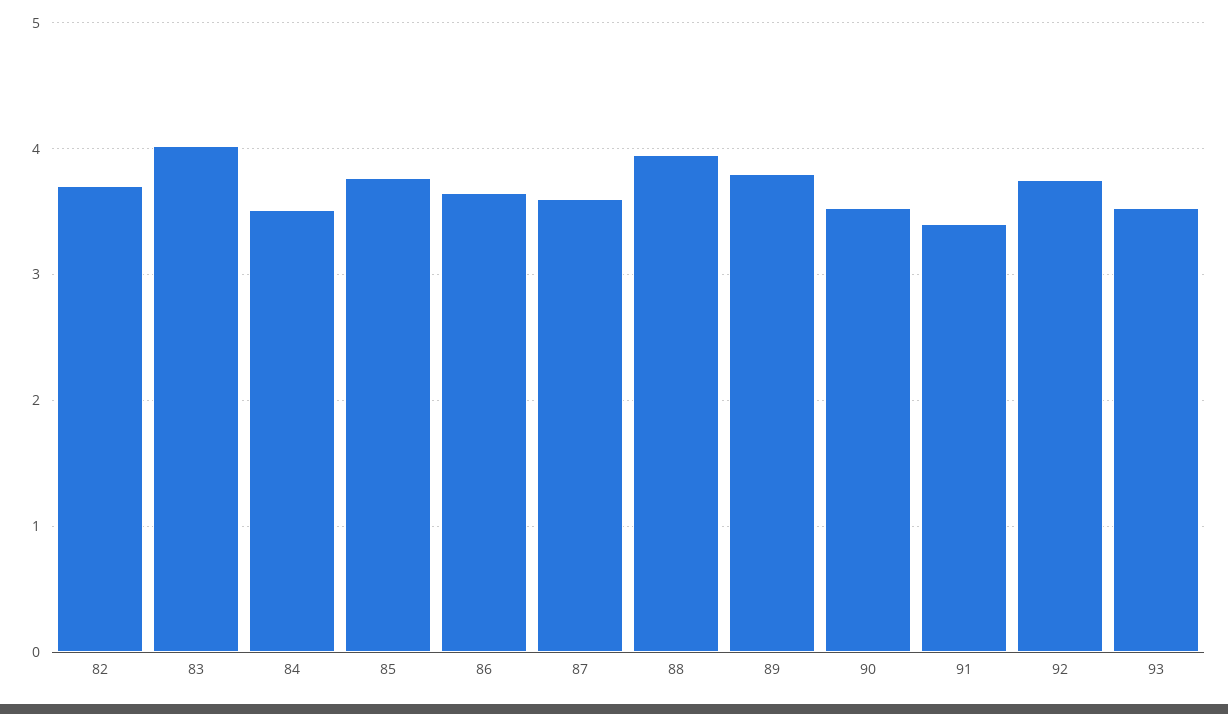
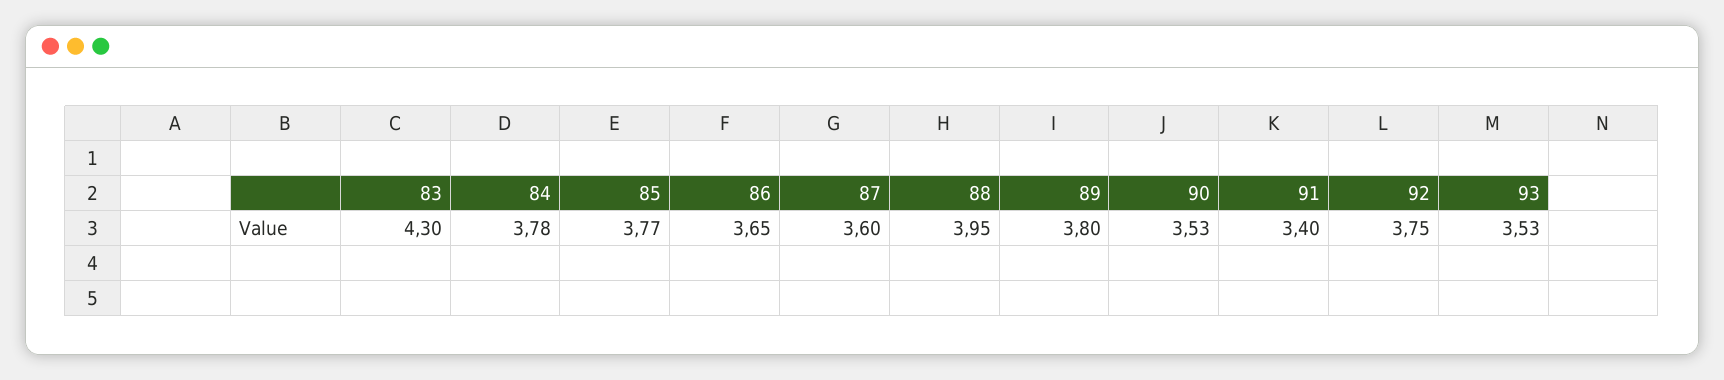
82: 3.7 -> none
83: 4 -> 4.3
84: 3.5 -> 3.78

